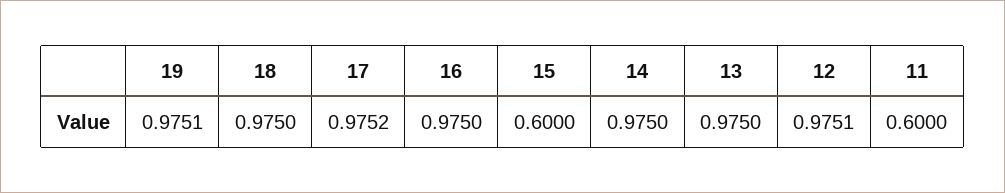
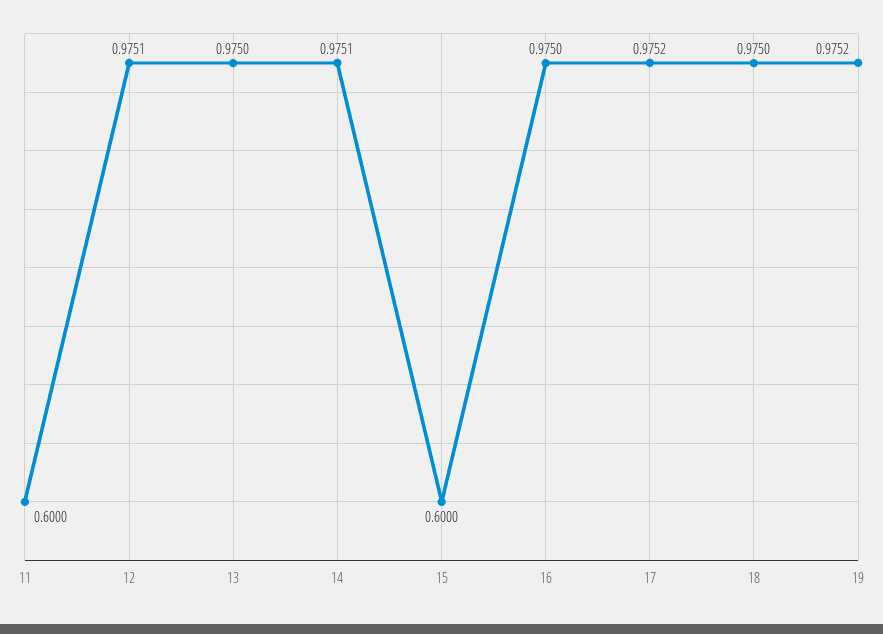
19: 0.9751 -> 0.9752
14: 0.975 -> 0.9751

